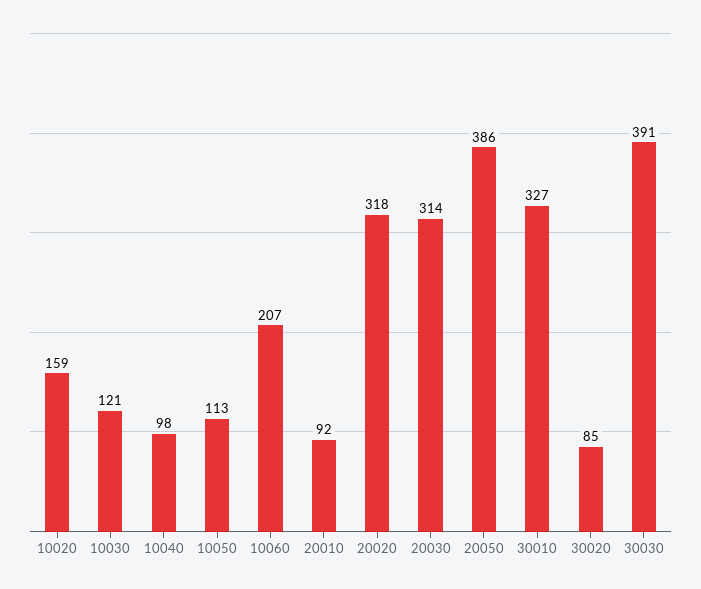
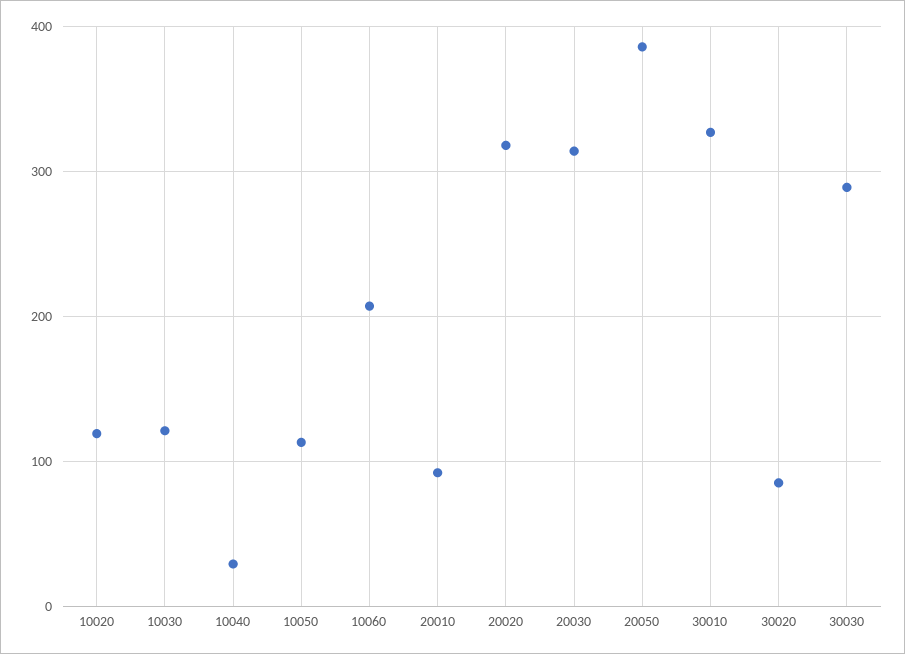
10020: 159 -> 120
10040: 98 -> 30
30030: 391 -> 290

